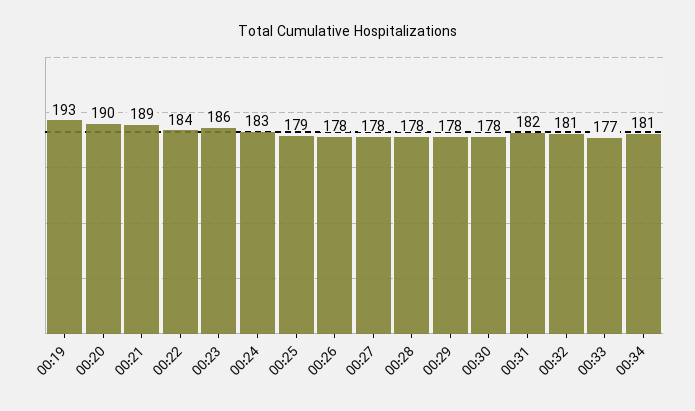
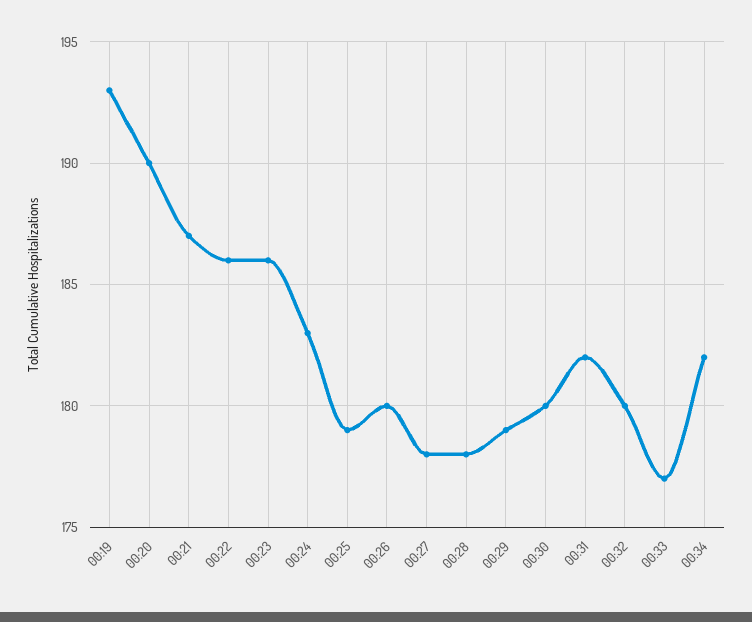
00:21: 189 -> 187
00:22: 184 -> 186
00:26: 178 -> 180
00:29: 178 -> 179
00:30: 178 -> 180
00:32: 181 -> 180
00:34: 181 -> 182

